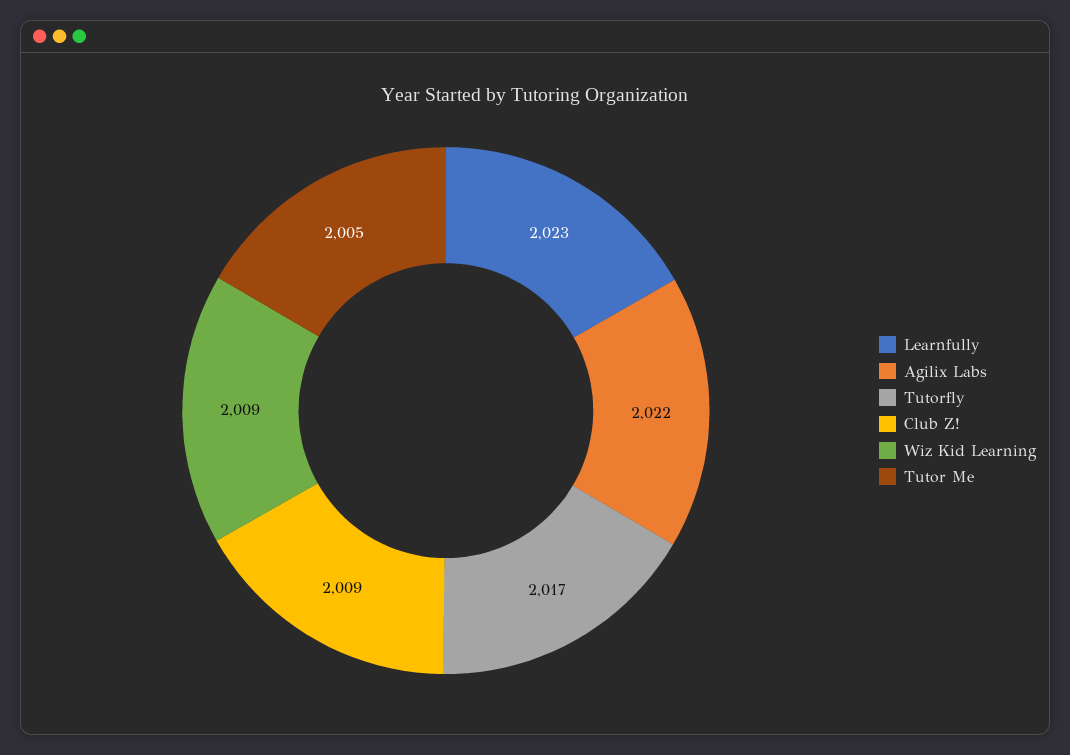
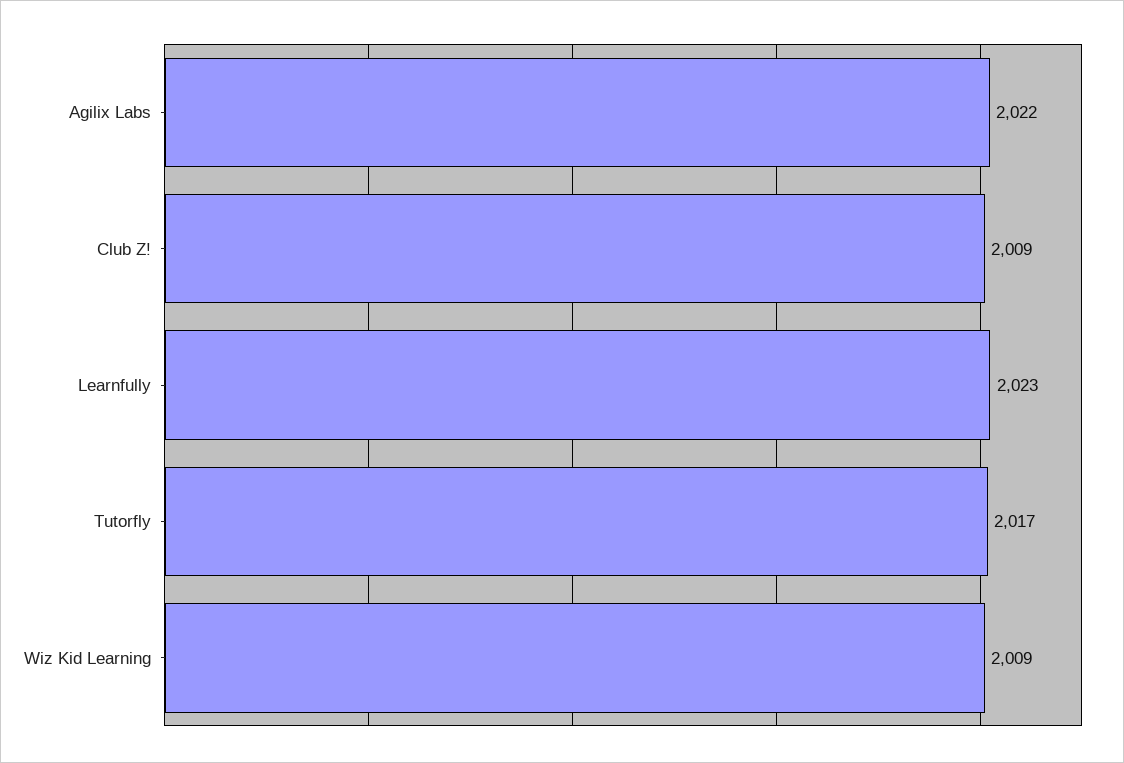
Tutor Me: 2005 -> none

